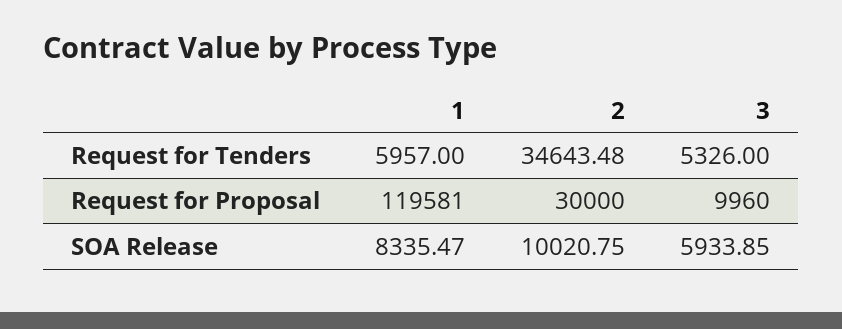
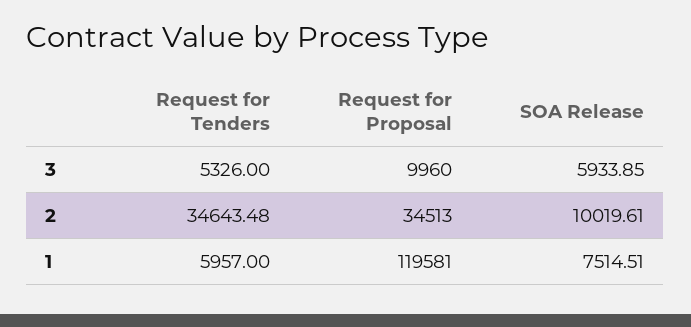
2, Request for Proposal: 30000 -> 34513
1, SOA Release: 8335.47 -> 7514.51
2, SOA Release: 10020.75 -> 10019.61

